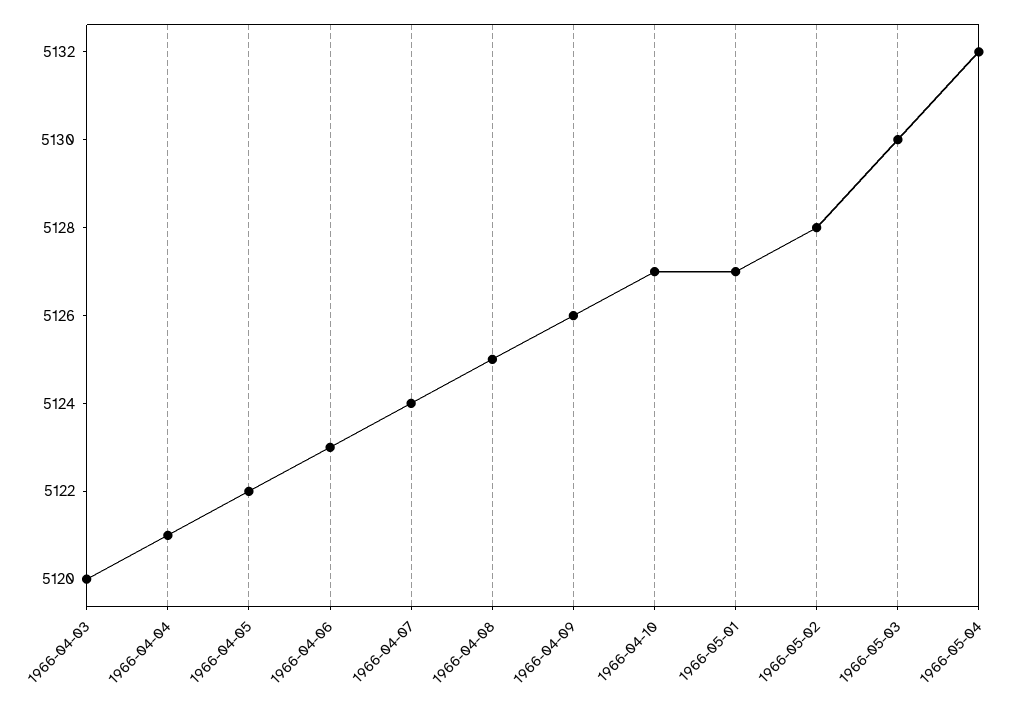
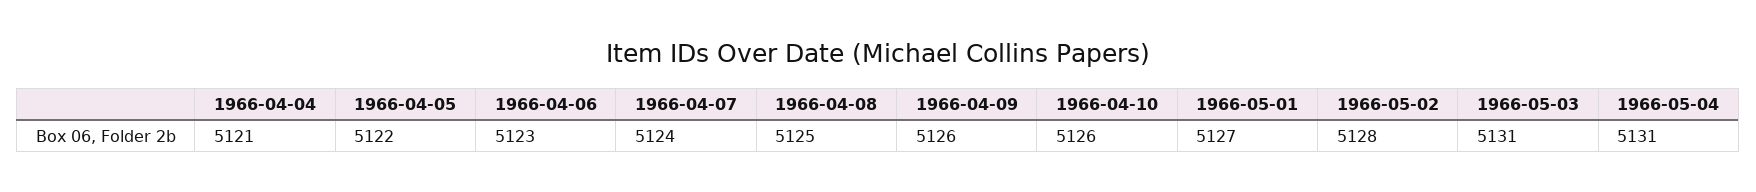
1966-04-03: 5120 -> none
1966-04-10: 5127 -> 5126
1966-05-03: 5130 -> 5131
1966-05-04: 5132 -> 5131

